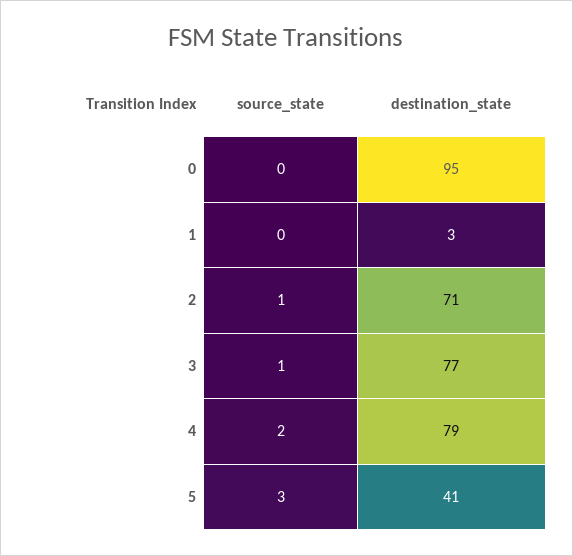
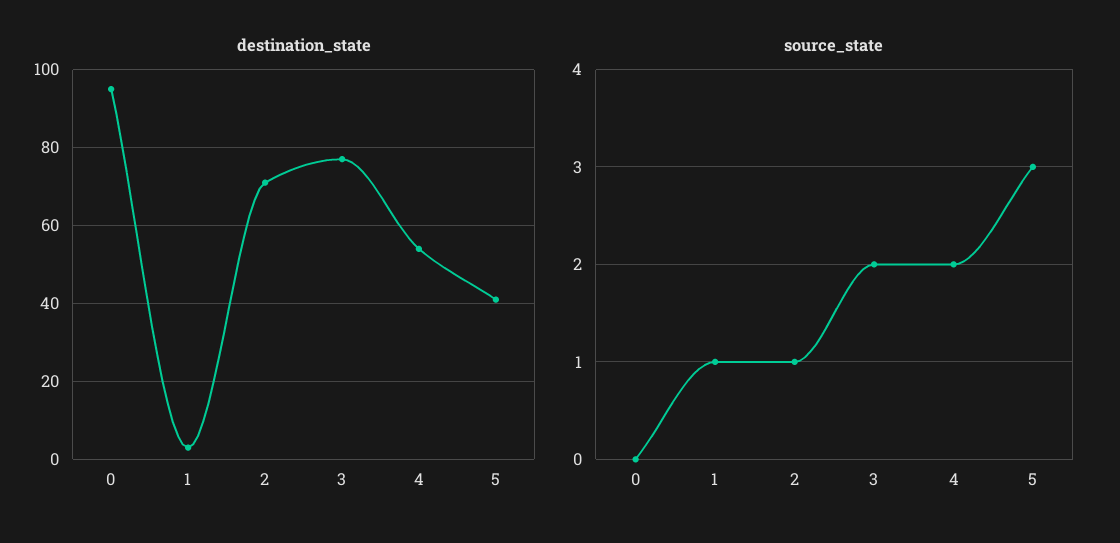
source_state, 1: 0 -> 1
source_state, 3: 1 -> 2
destination_state, 4: 79 -> 55

